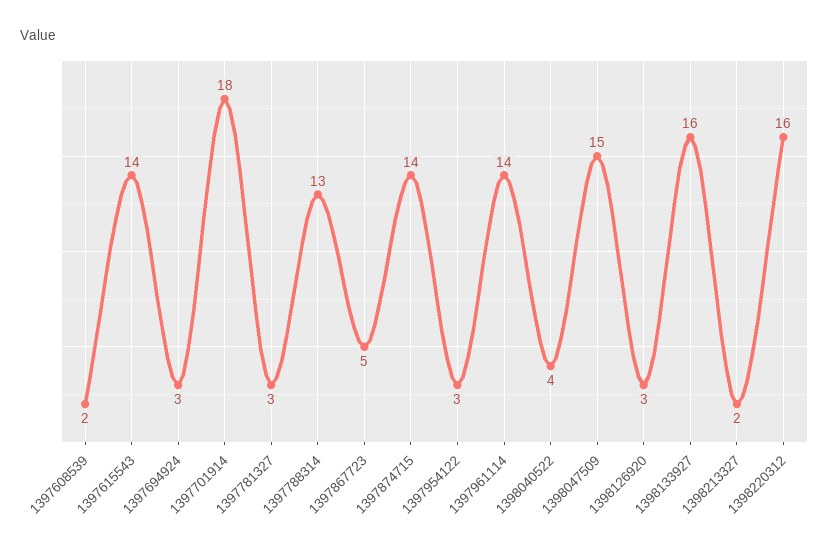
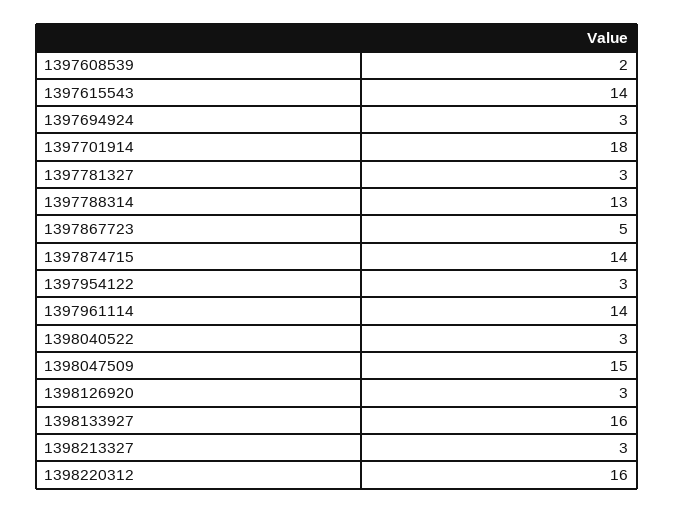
1398040522: 4 -> 3
1398213327: 2 -> 3

